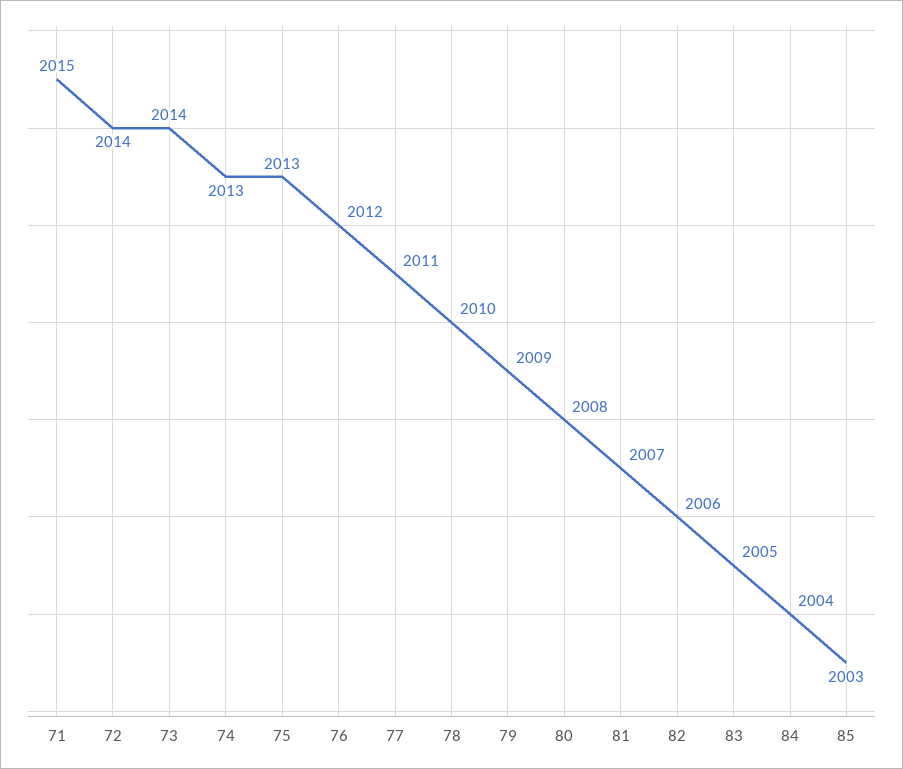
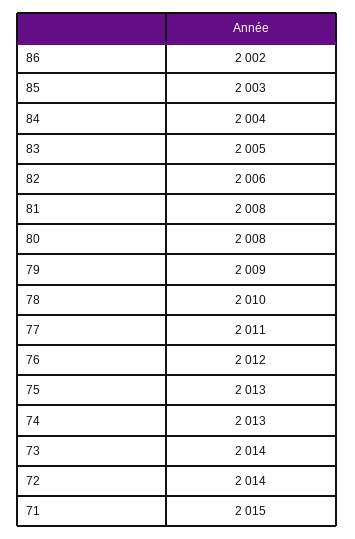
81: 2007 -> 2008
86: none -> 2002

